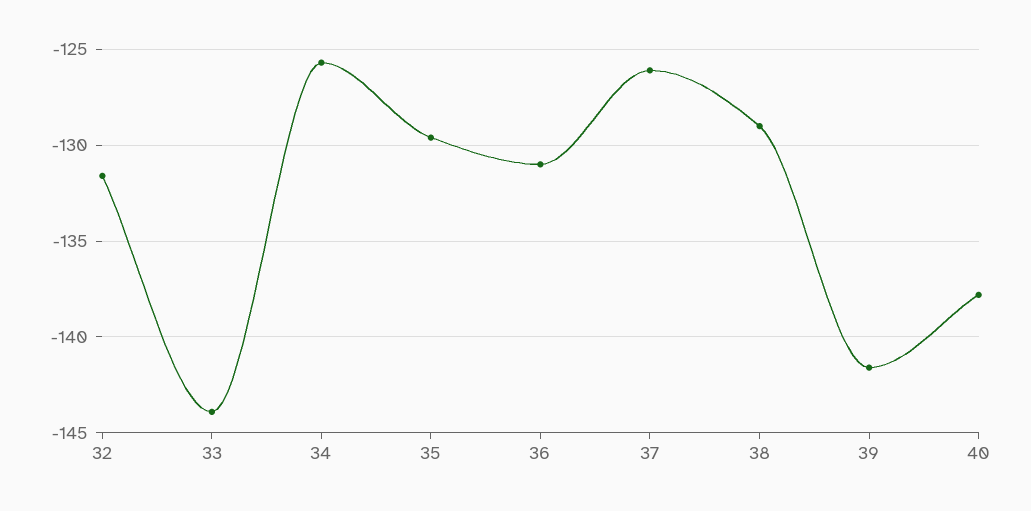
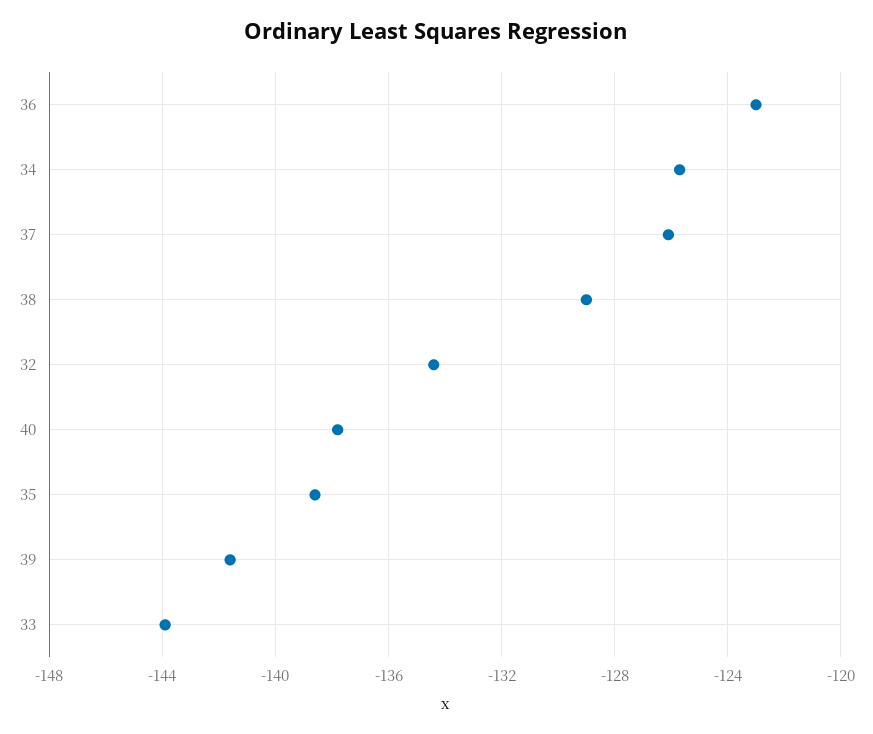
32: -131.5 -> -134.5
35: -129.5 -> -138.5
36: -131 -> -123

